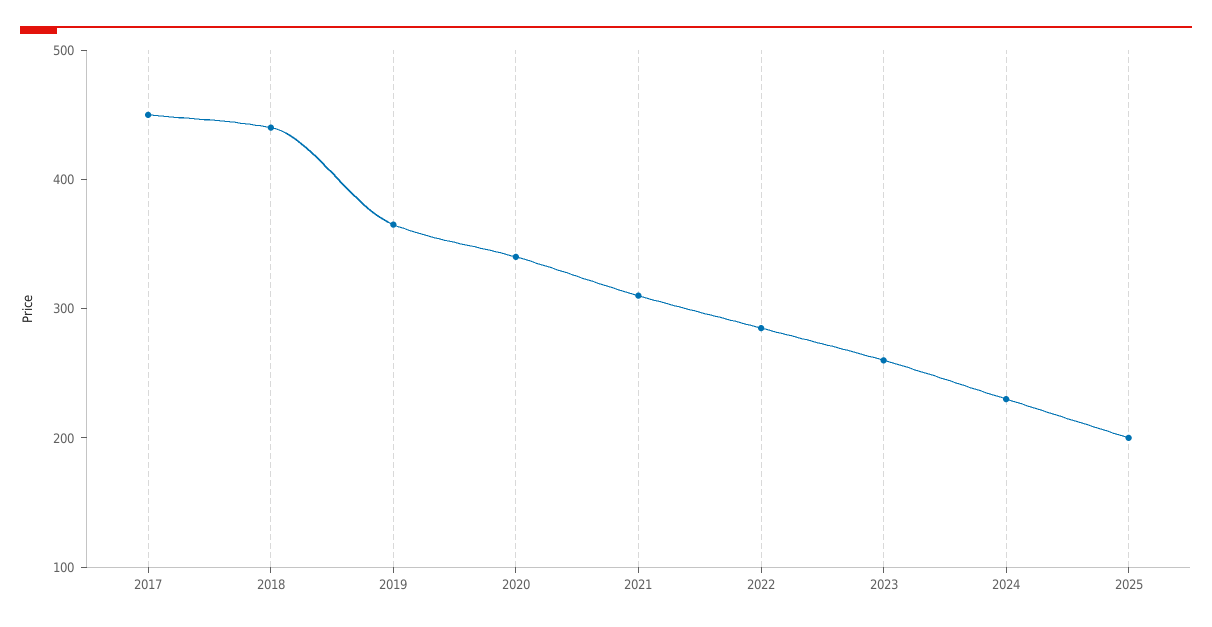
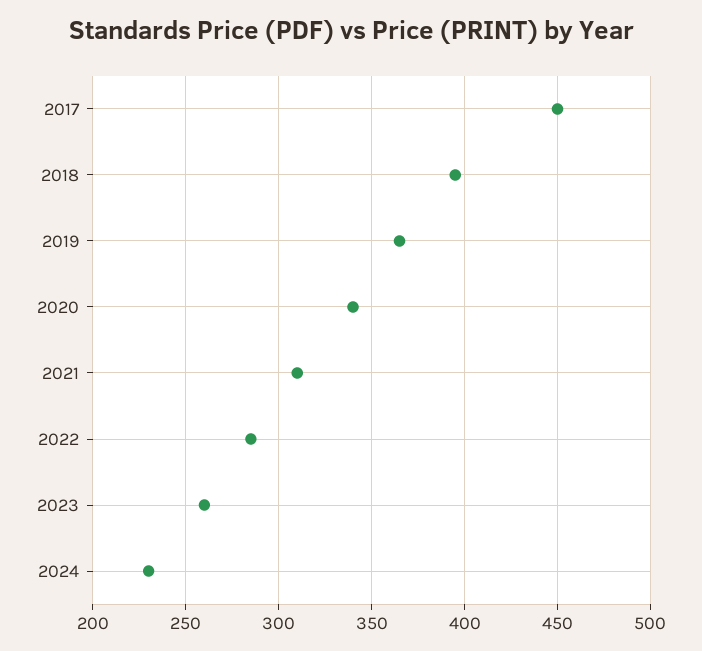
2018: 440 -> 395
2025: 200 -> none

